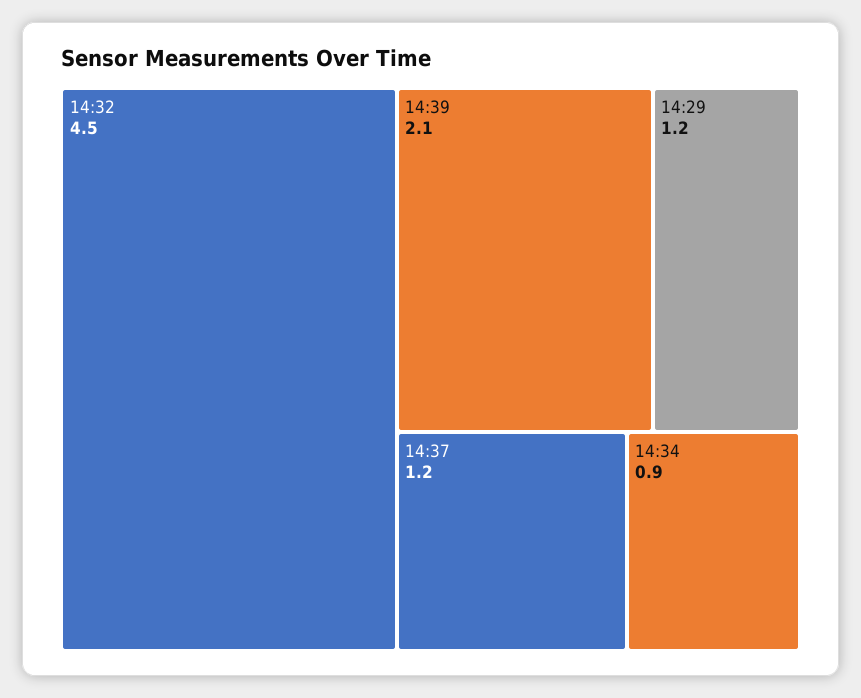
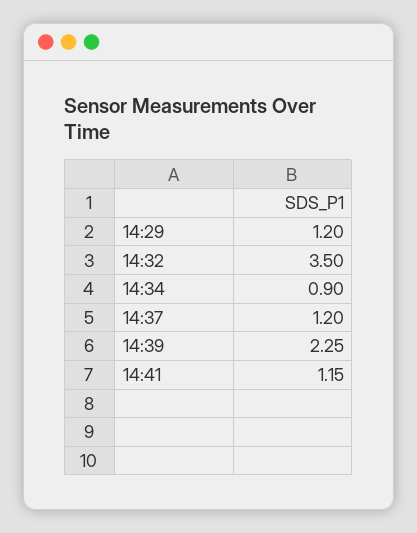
14:32: 4.5 -> 3.5
14:39: 2.1 -> 2.25
14:41: none -> 1.15

